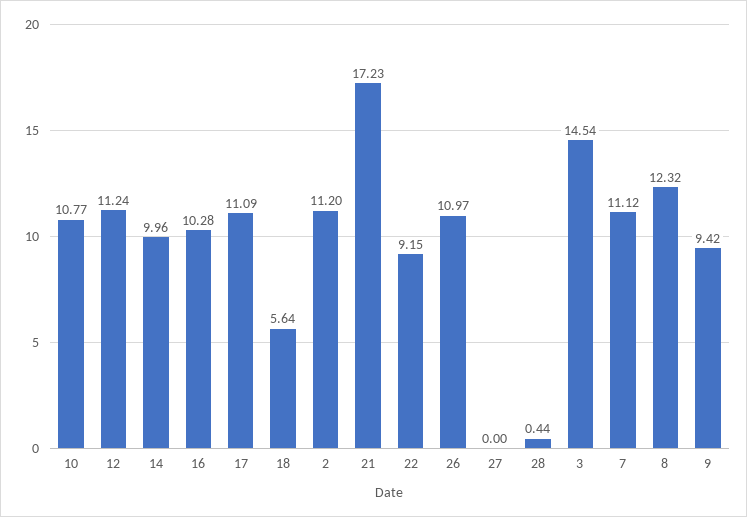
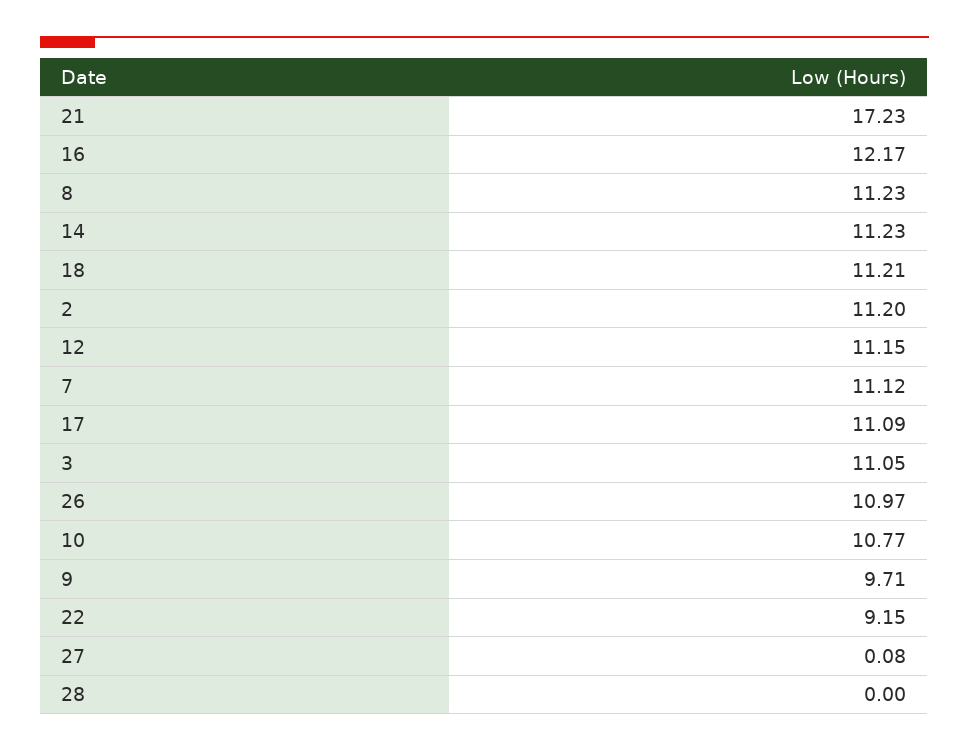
12: 11.24 -> 11.15
14: 9.96 -> 11.23
16: 10.28 -> 12.17
18: 5.64 -> 11.21
27: 0 -> 0.08
28: 0.44 -> 0
3: 14.54 -> 11.05
8: 12.32 -> 11.23
9: 9.42 -> 9.71

